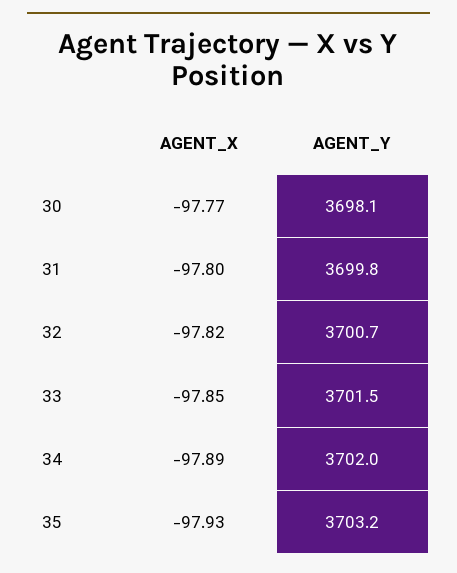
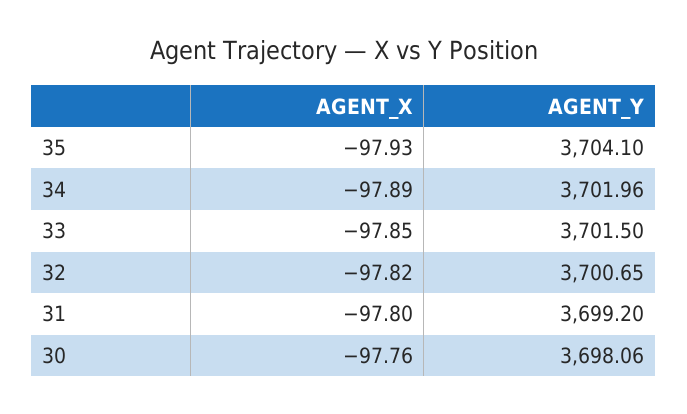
AGENT_X, 30: -97.77 -> -97.76
AGENT_Y, 31: 3699.8 -> 3699.2
AGENT_Y, 35: 3703.2 -> 3704.1

